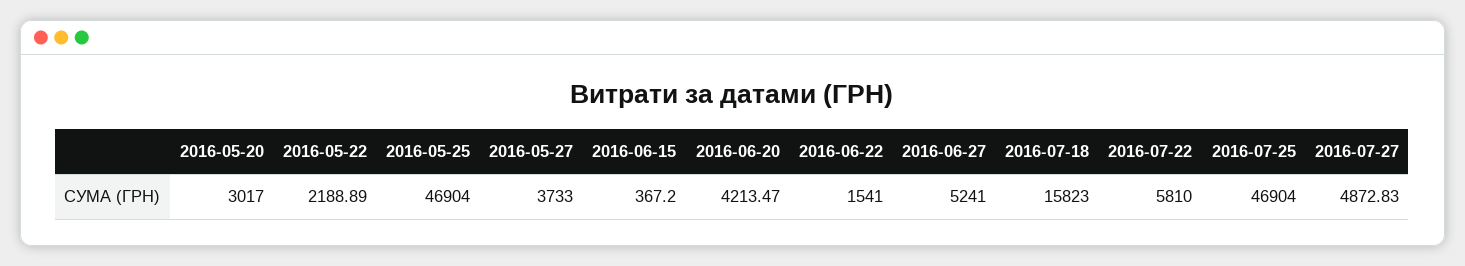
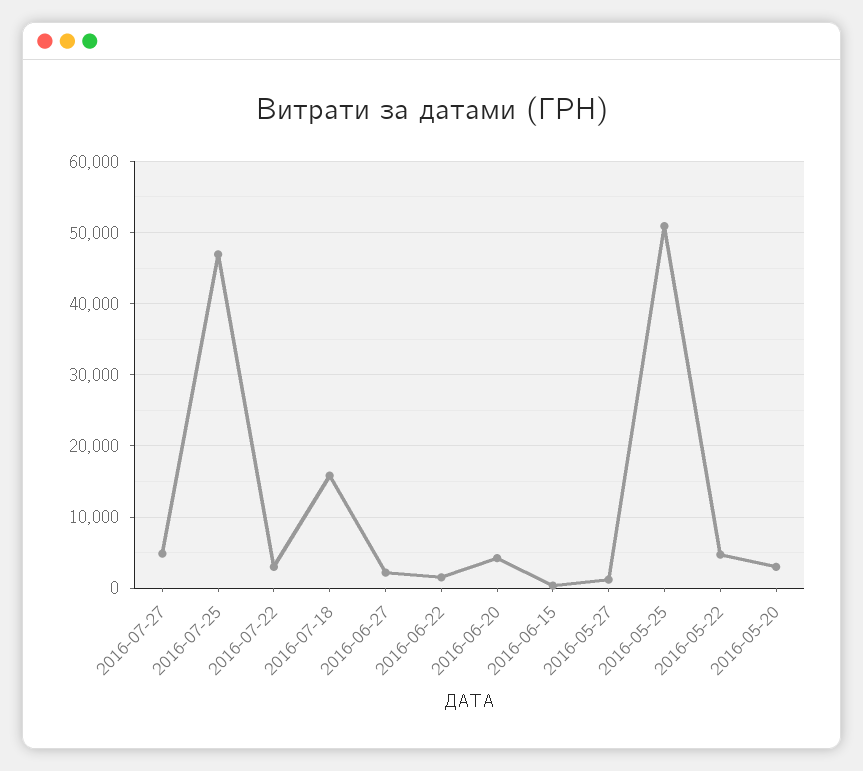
2016-05-22: 2188.89 -> 5000
2016-05-25: 46904 -> 51000
2016-05-27: 3733 -> 1000
2016-06-27: 5241 -> 2000
2016-07-22: 5810 -> 3000

